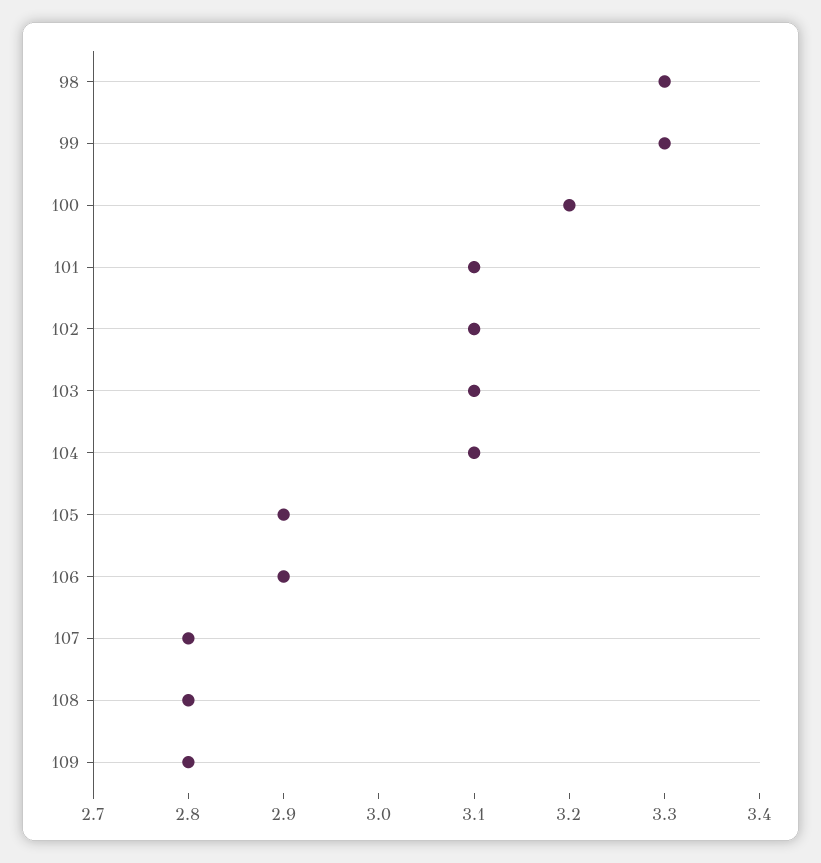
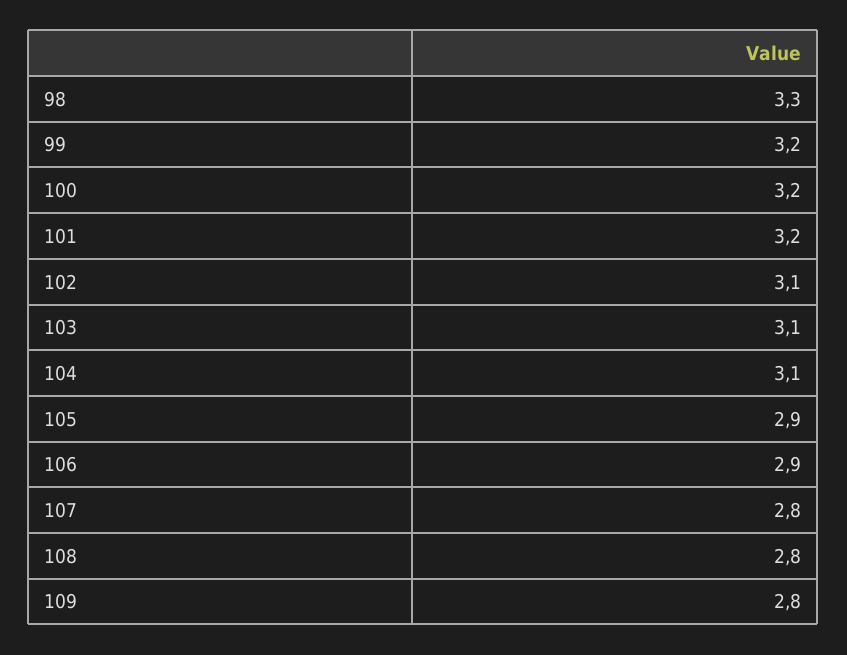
99: 3.3 -> 3.2
101: 3.1 -> 3.2

